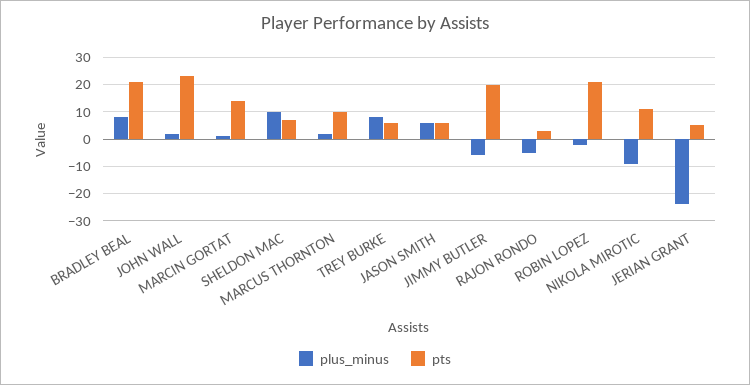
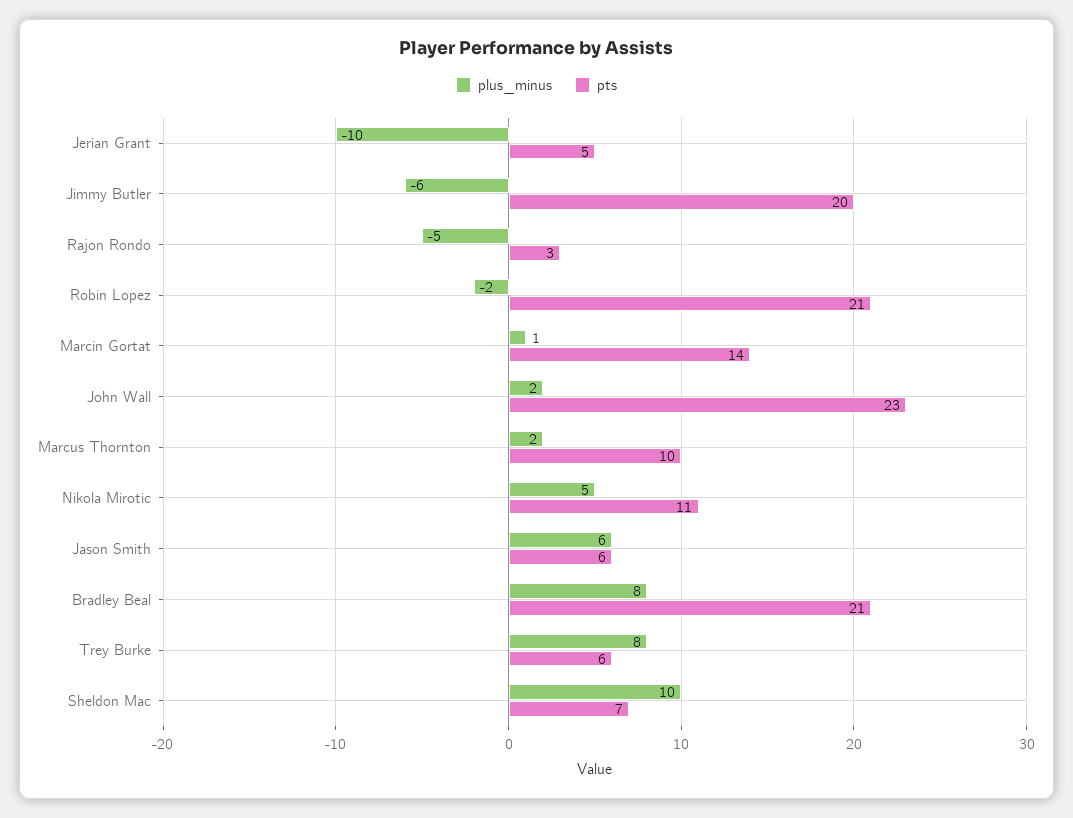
plus_minus, NIKOLA MIROTIC: -10 -> 5
plus_minus, JERIAN GRANT: -25 -> -10

